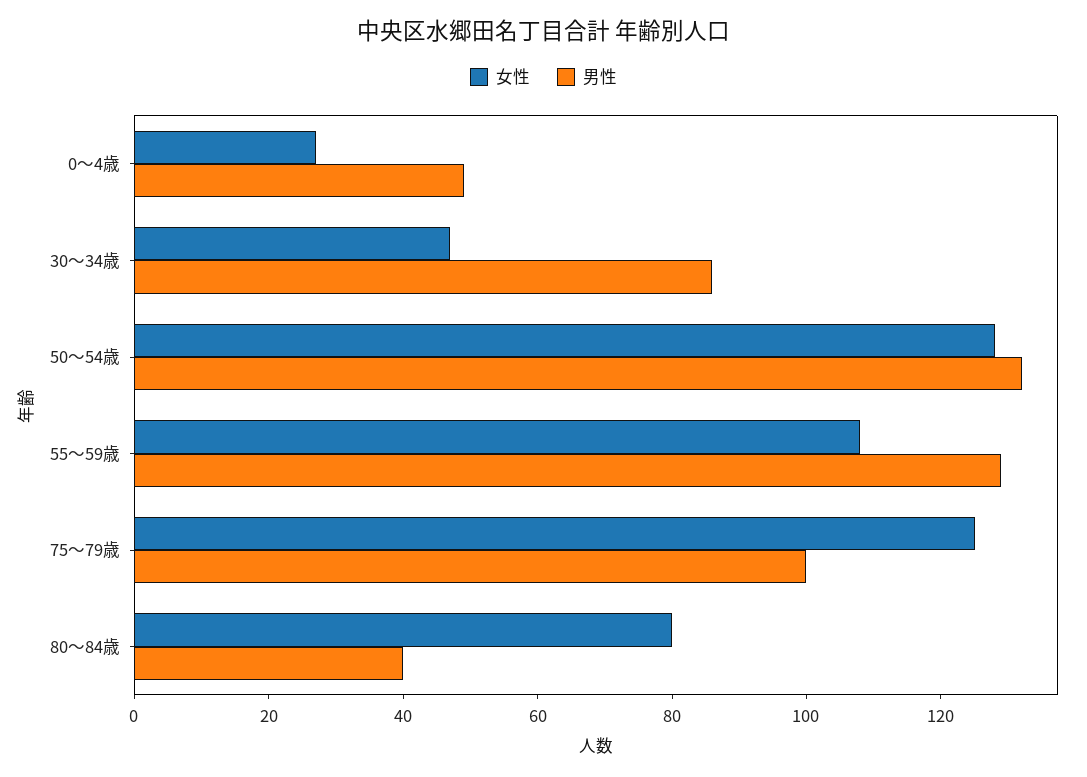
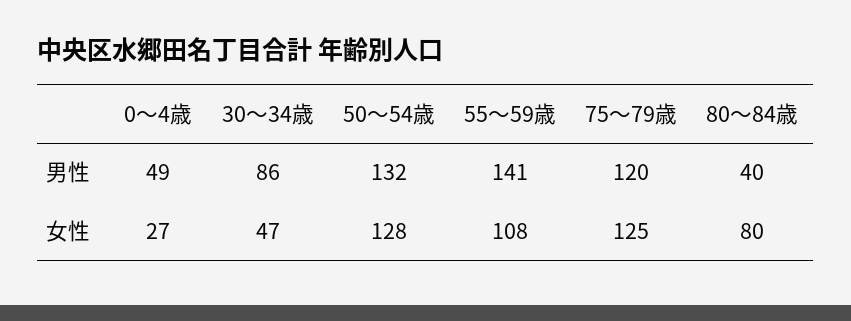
男性, 55～59歳: 130 -> 141
男性, 75～79歳: 100 -> 120

